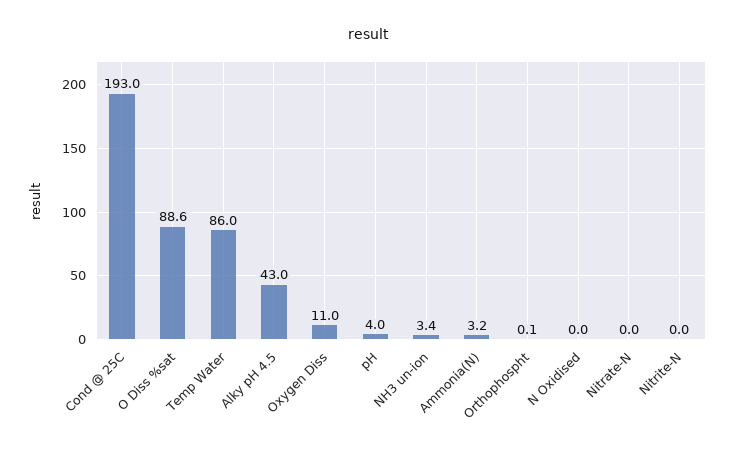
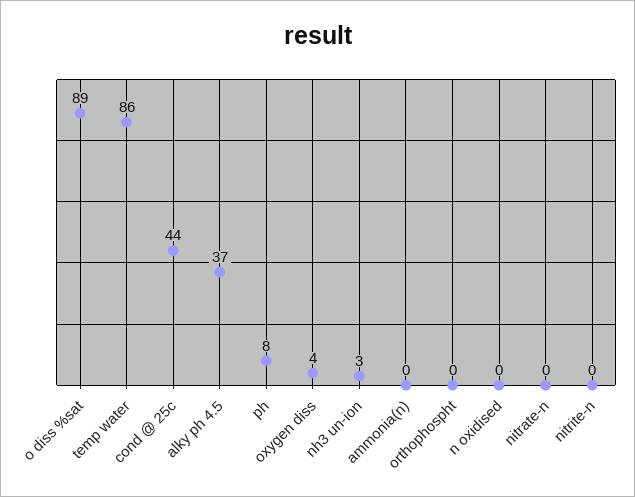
Cond @ 25C: 193 -> 44
Alky pH 4.5: 43 -> 37
Oxygen Diss: 11 -> 4
pH: 4 -> 8
Ammonia(N): 3.2 -> 0

